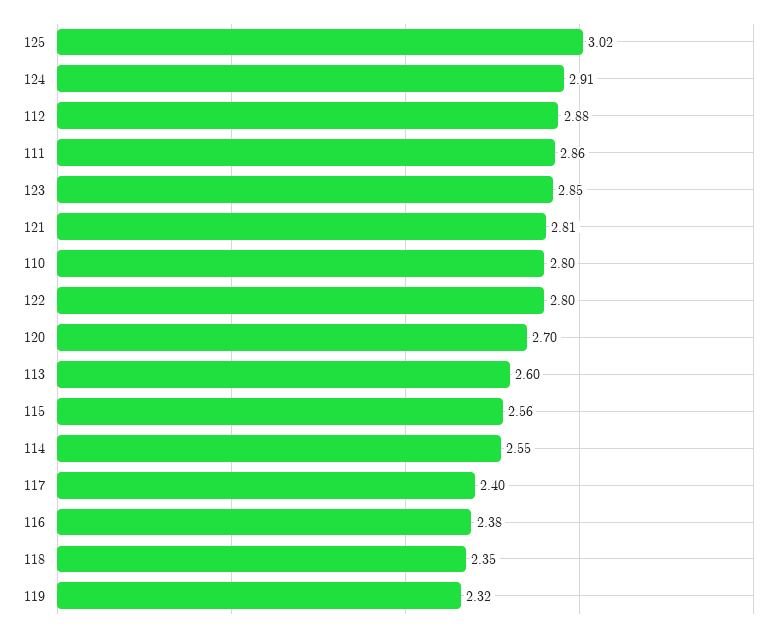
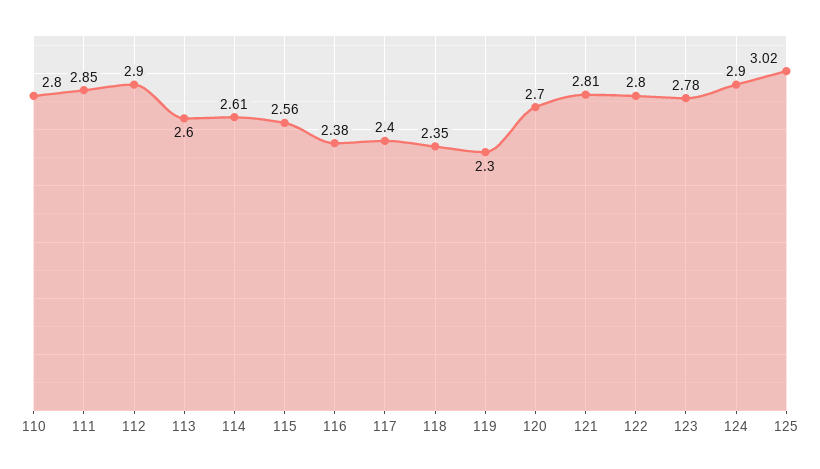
124: 2.91 -> 2.9
112: 2.88 -> 2.9
111: 2.86 -> 2.85
123: 2.85 -> 2.78
114: 2.55 -> 2.61
119: 2.32 -> 2.3

